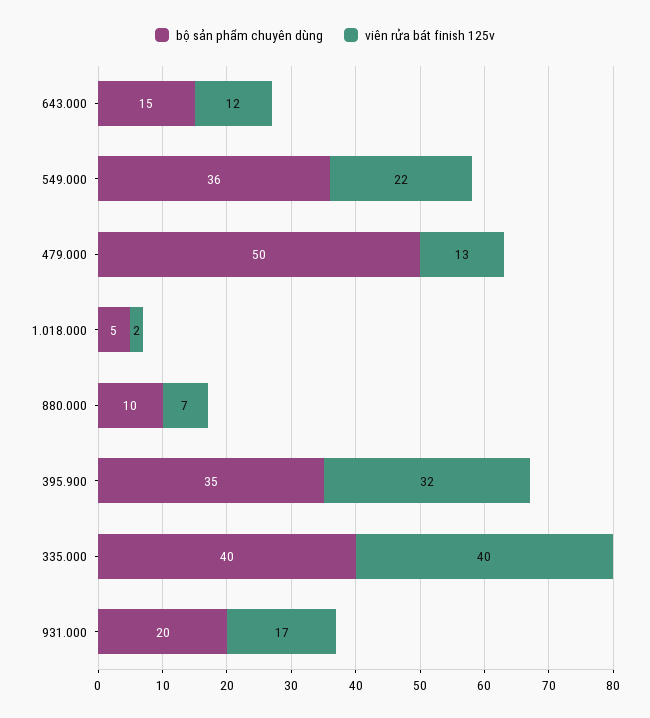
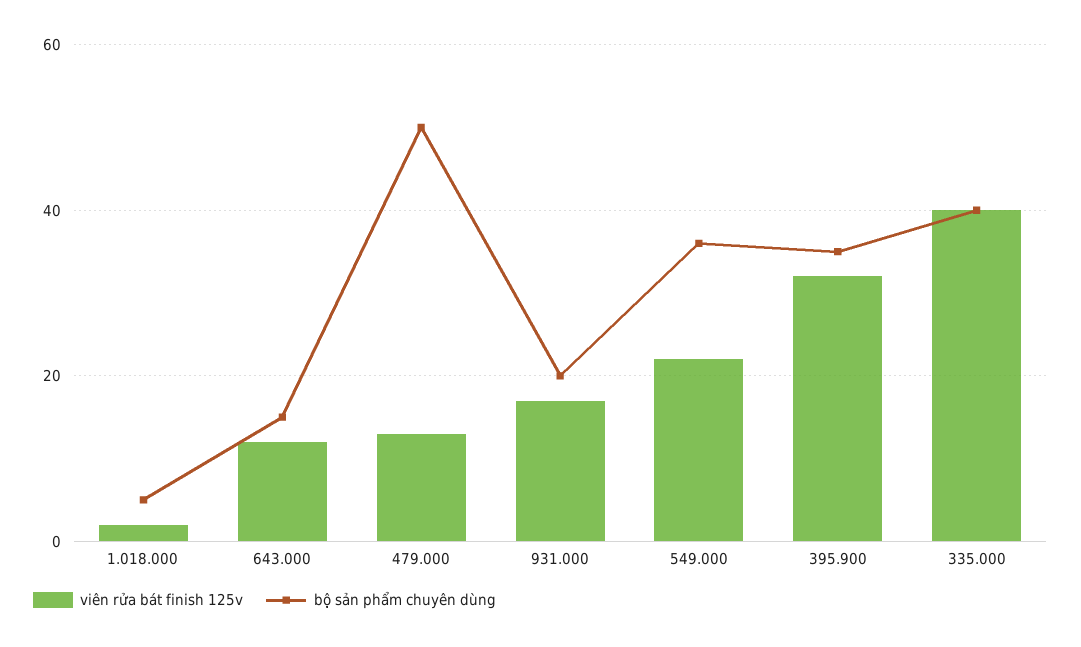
bộ sản phẩm chuyên dùng, 880.000: 10 -> none
viên rửa bát finish 125v, 880.000: 7 -> none

